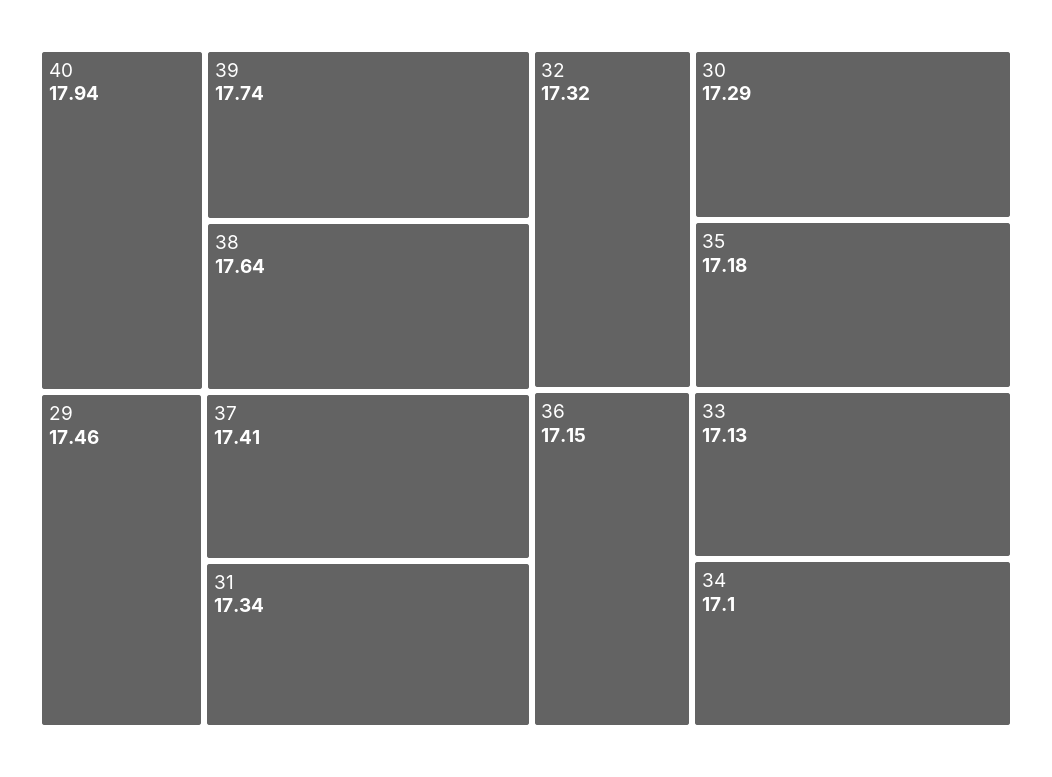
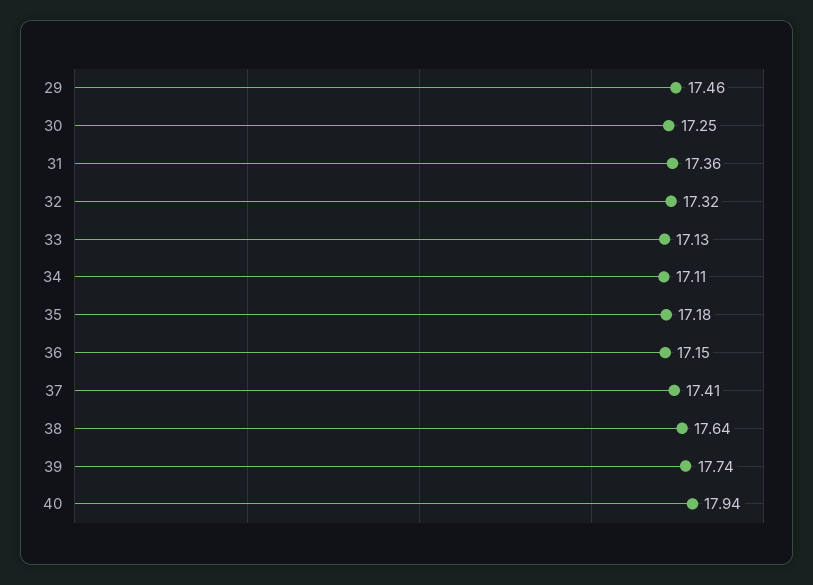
31: 17.34 -> 17.36
30: 17.29 -> 17.25
34: 17.1 -> 17.11

